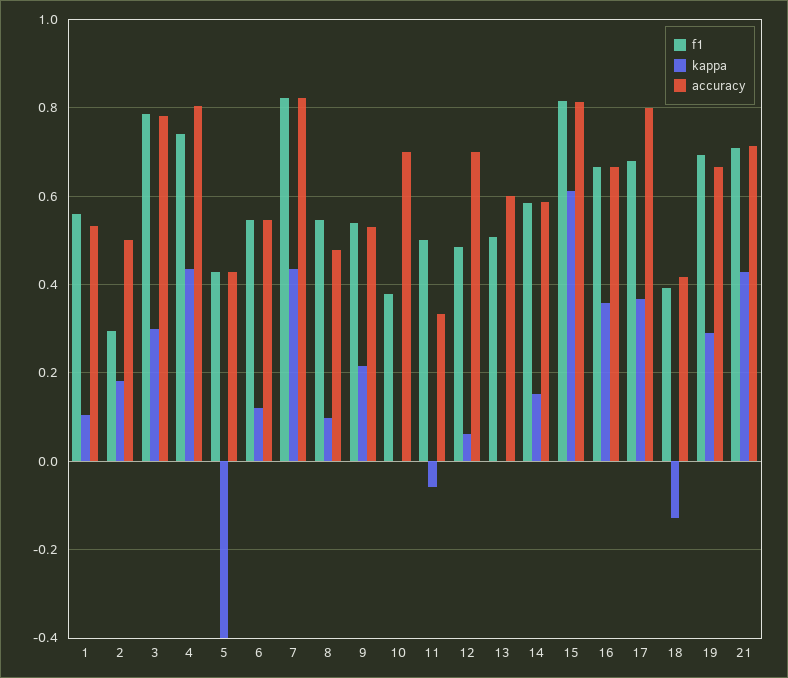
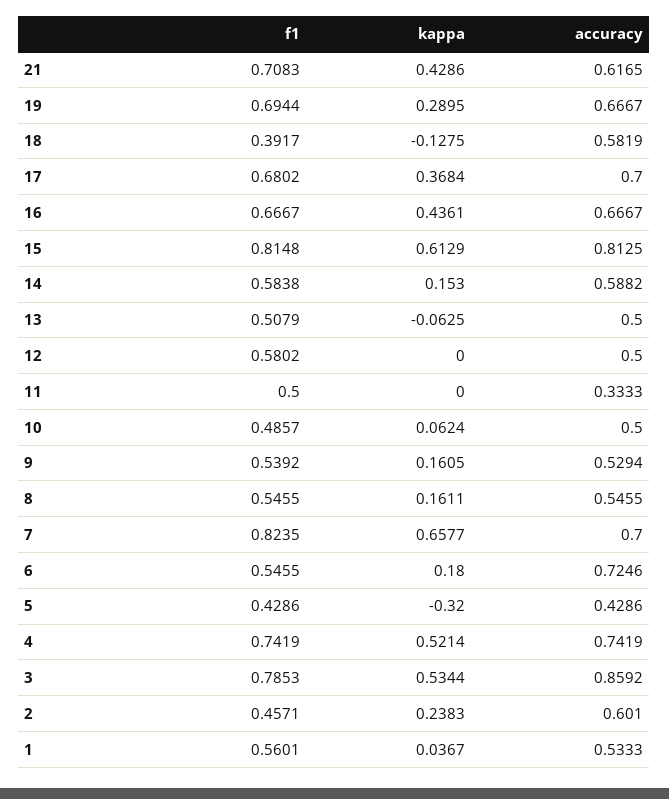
kappa, 1: 0.1 -> 0.0367
f1, 2: 0.3 -> 0.4571
kappa, 2: 0.18 -> 0.2383
accuracy, 2: 0.5 -> 0.601
kappa, 3: 0.3 -> 0.5344
accuracy, 3: 0.78 -> 0.8592
kappa, 4: 0.44 -> 0.5214
accuracy, 4: 0.8 -> 0.7419
kappa, 5: -0.4 -> -0.32
kappa, 6: 0.12 -> 0.18
accuracy, 6: 0.54 -> 0.7246
kappa, 7: 0.44 -> 0.6577
accuracy, 7: 0.82 -> 0.7
kappa, 8: 0.1 -> 0.1611
accuracy, 8: 0.48 -> 0.5455
kappa, 9: 0.22 -> 0.1605
f1, 10: 0.38 -> 0.4857
kappa, 10: 0 -> 0.0624
accuracy, 10: 0.7 -> 0.5
kappa, 11: -0.06 -> 0
f1, 12: 0.48 -> 0.5802
kappa, 12: 0.06 -> 0
accuracy, 12: 0.7 -> 0.5
kappa, 13: 0 -> -0.0625
accuracy, 13: 0.6 -> 0.5
kappa, 16: 0.36 -> 0.4361
accuracy, 17: 0.8 -> 0.7
accuracy, 18: 0.42 -> 0.5819
accuracy, 21: 0.72 -> 0.6165

